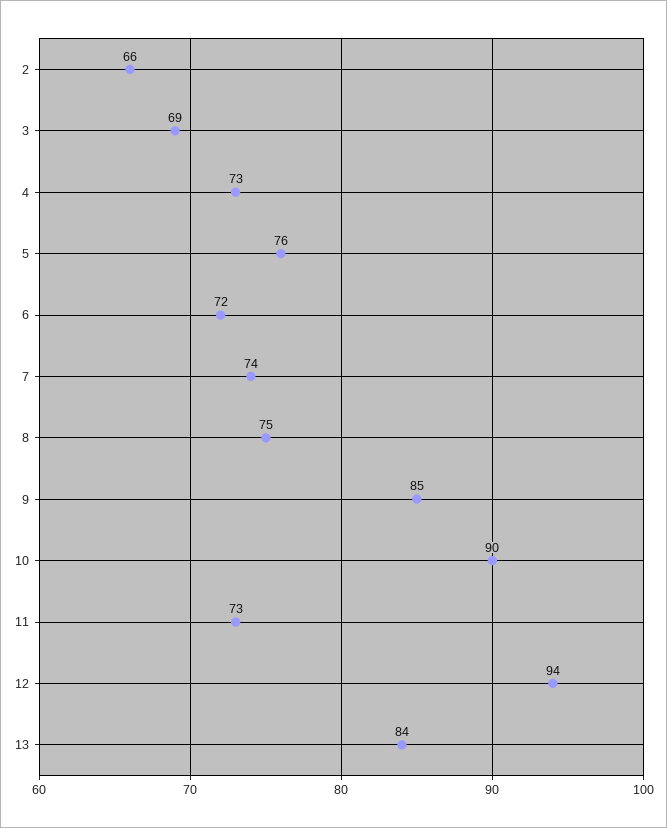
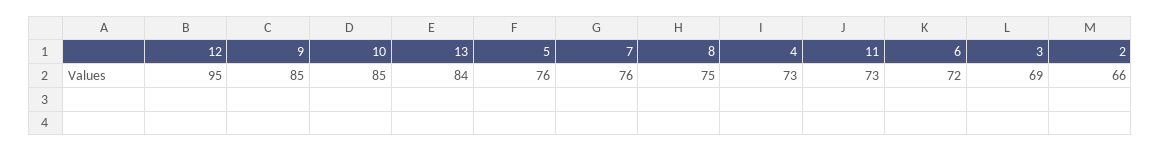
7: 74 -> 76
10: 90 -> 85
12: 94 -> 95

